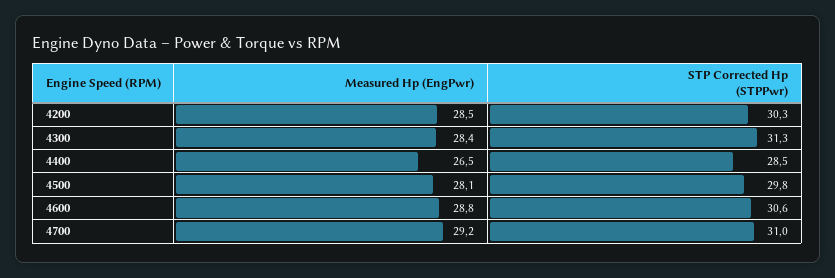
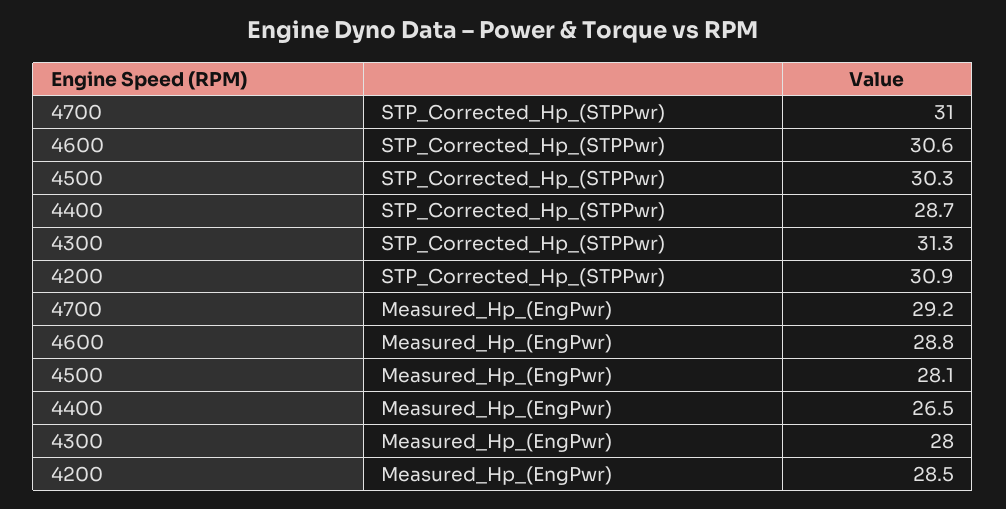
STP Corrected Hp (STPPwr), 4200: 30.3 -> 30.9
Measured Hp (EngPwr), 4300: 28.4 -> 28
STP Corrected Hp (STPPwr), 4400: 28.5 -> 28.7
STP Corrected Hp (STPPwr), 4500: 29.8 -> 30.3

